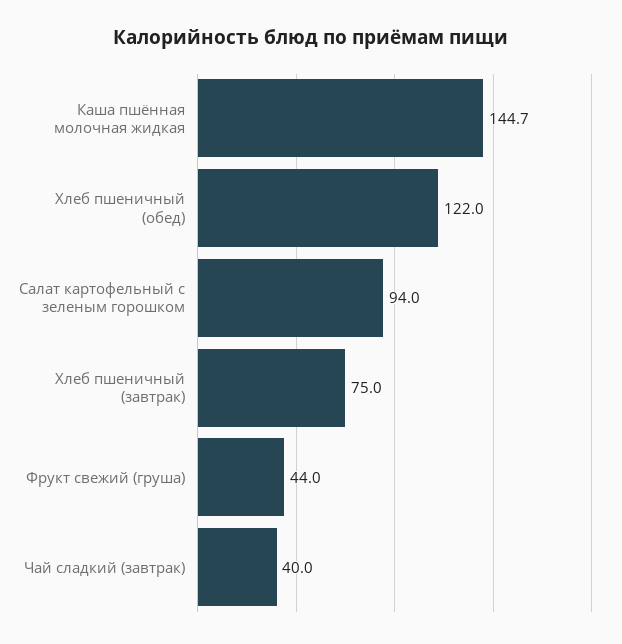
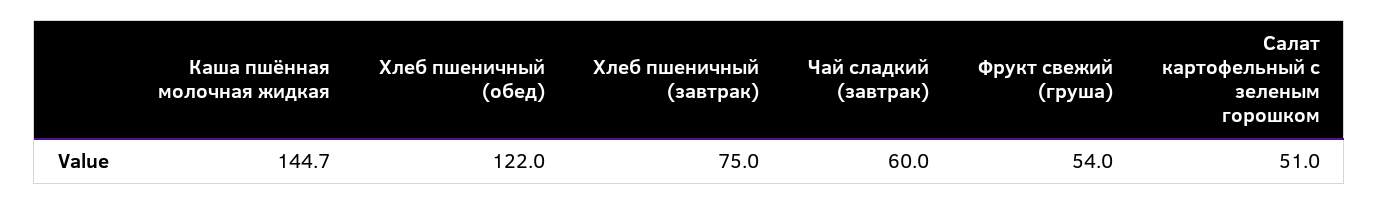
Салат картофельный с зеленым горошком: 94 -> 51
Фрукт свежий (груша): 44 -> 54
Чай сладкий (завтрак): 40 -> 60

